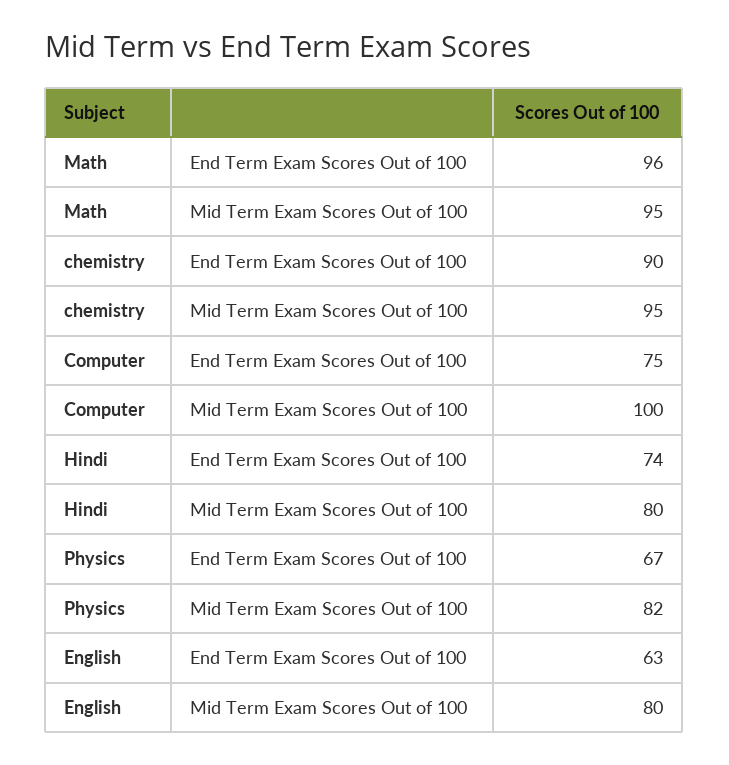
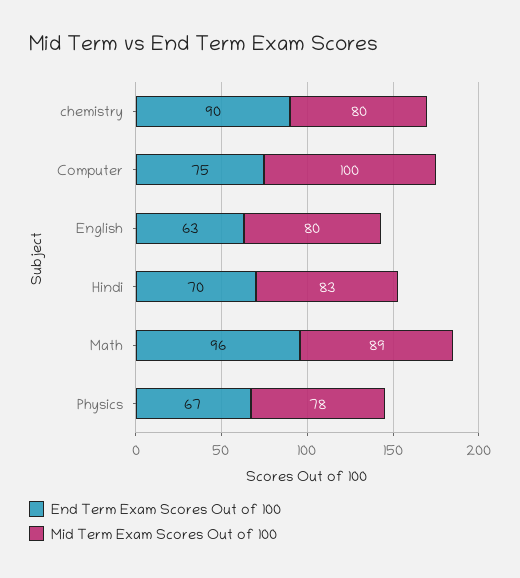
Mid Term Exam Scores Out of 100, Math: 95 -> 89
Mid Term Exam Scores Out of 100, chemistry: 95 -> 80
End Term Exam Scores Out of 100, Hindi: 74 -> 70
Mid Term Exam Scores Out of 100, Hindi: 80 -> 83
Mid Term Exam Scores Out of 100, Physics: 82 -> 78

